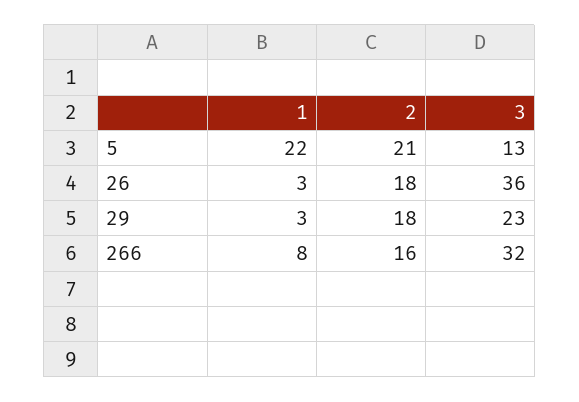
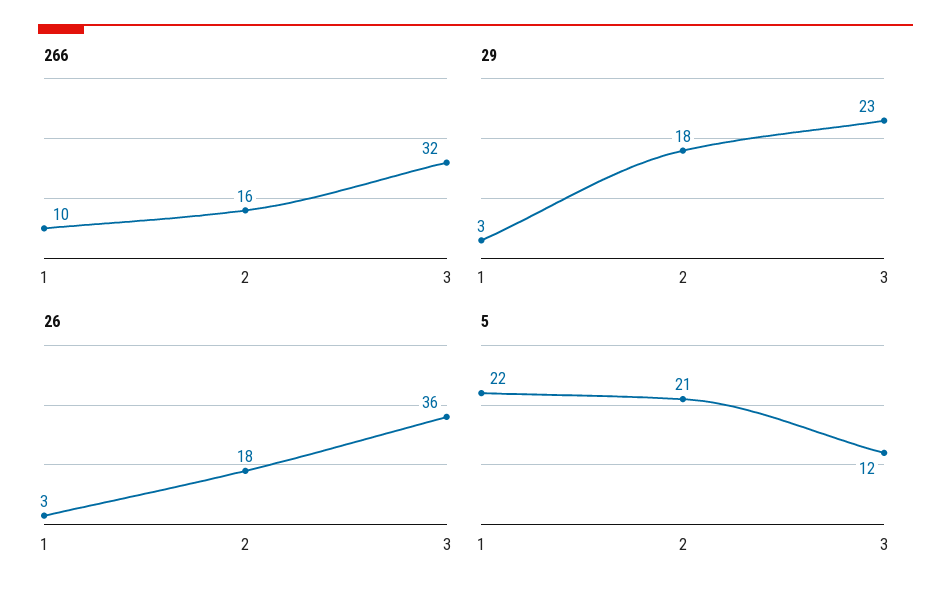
5, 3: 13 -> 12
266, 1: 8 -> 10

